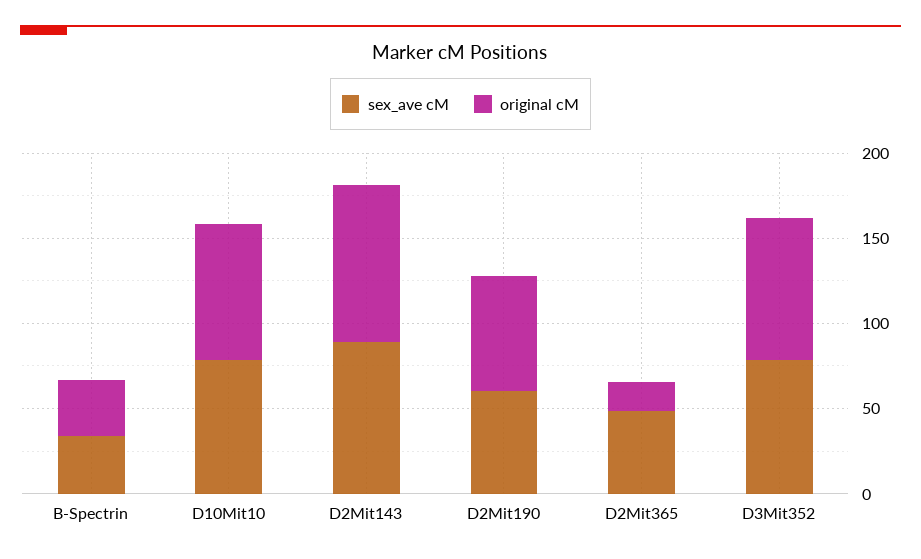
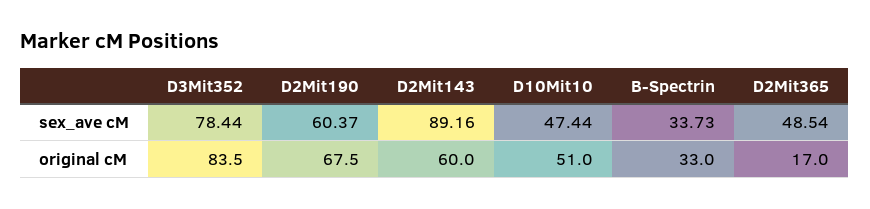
sex_ave cM, D10Mit10: 80 -> 47.44
original cM, D10Mit10: 80 -> 51
original cM, D2Mit143: 90 -> 60

